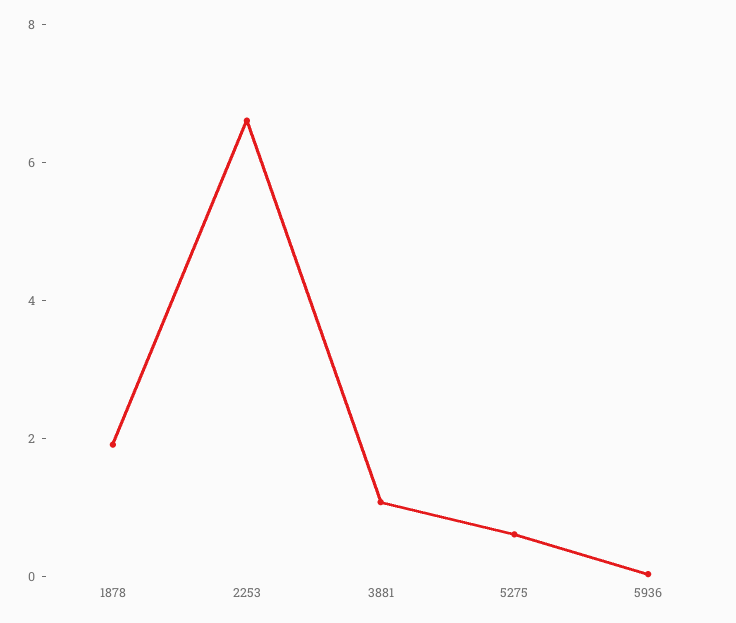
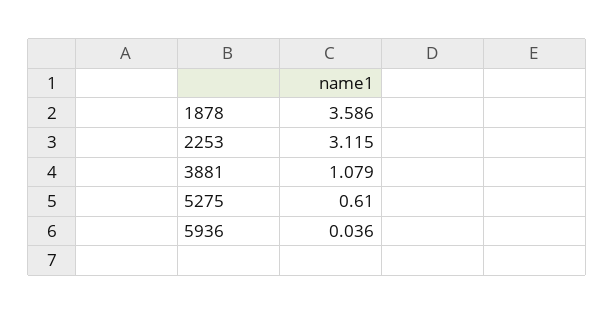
1878: 2 -> 3.586
2253: 6.5 -> 3.115

